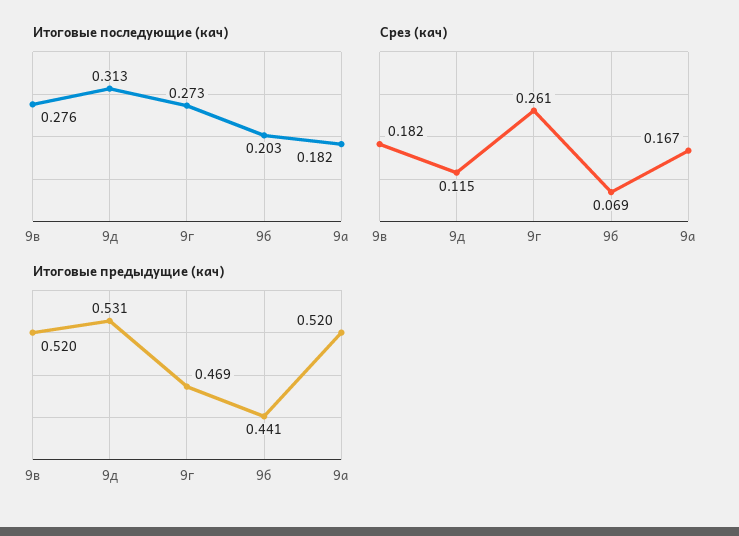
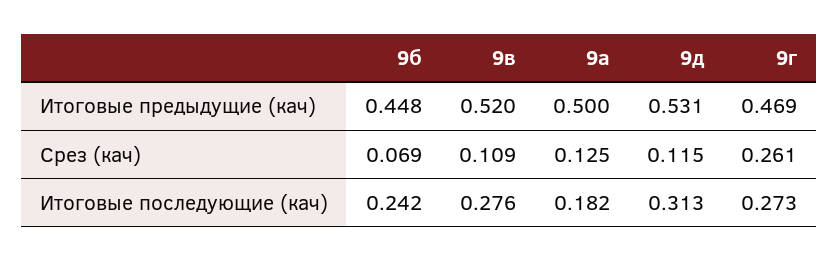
Итоговые последующие (кач), 9б: 0.203 -> 0.242
Срез (кач), 9в: 0.182 -> 0.109
Срез (кач), 9а: 0.167 -> 0.125
Итоговые предыдущие (кач), 9б: 0.441 -> 0.448
Итоговые предыдущие (кач), 9а: 0.52 -> 0.5

